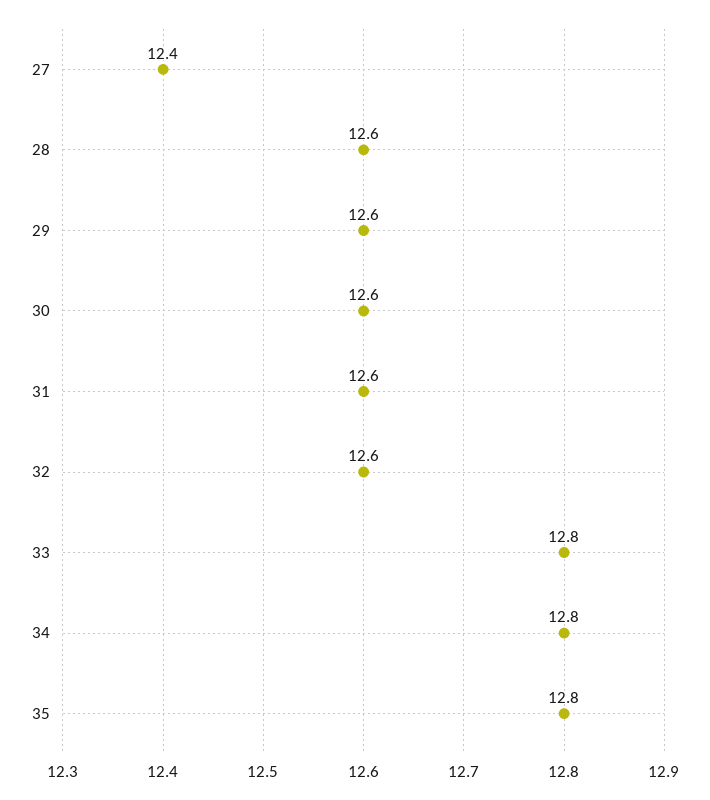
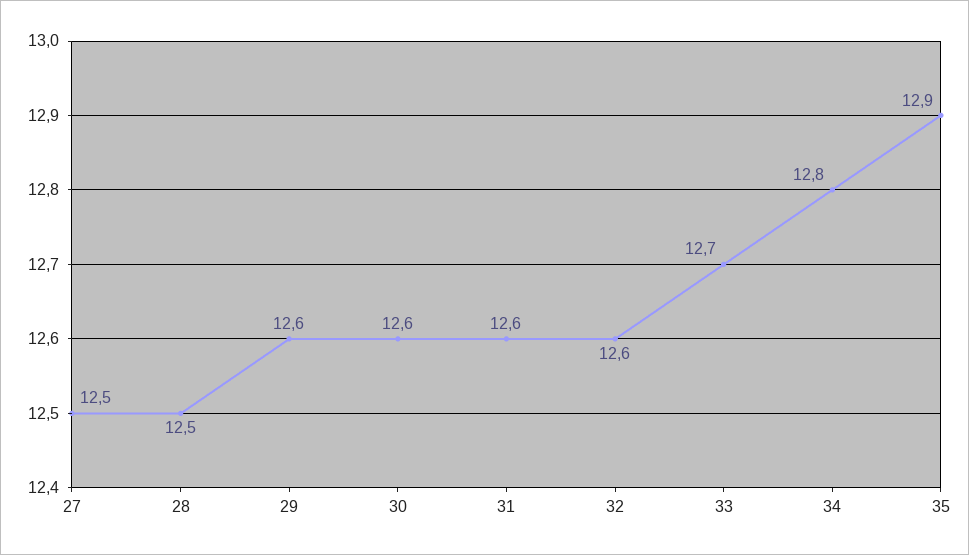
27: 12.4 -> 12.5
28: 12.6 -> 12.5
33: 12.8 -> 12.7
35: 12.8 -> 12.9

